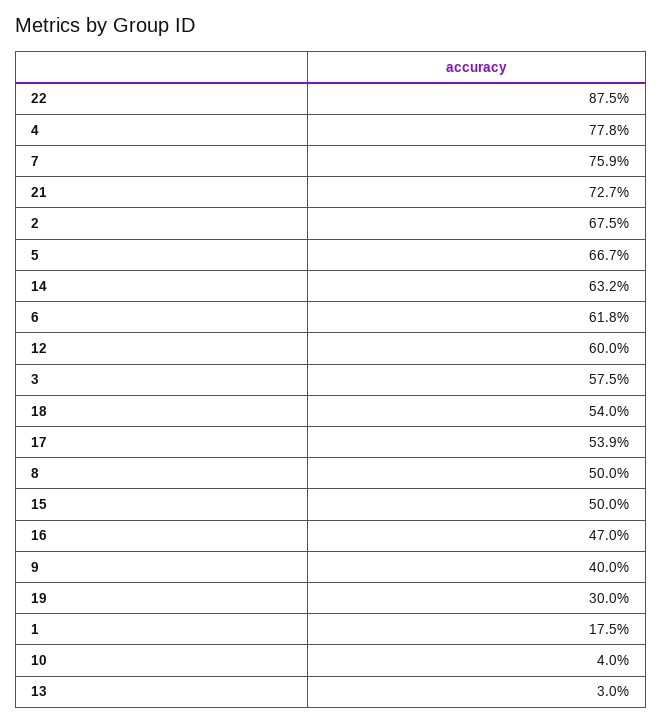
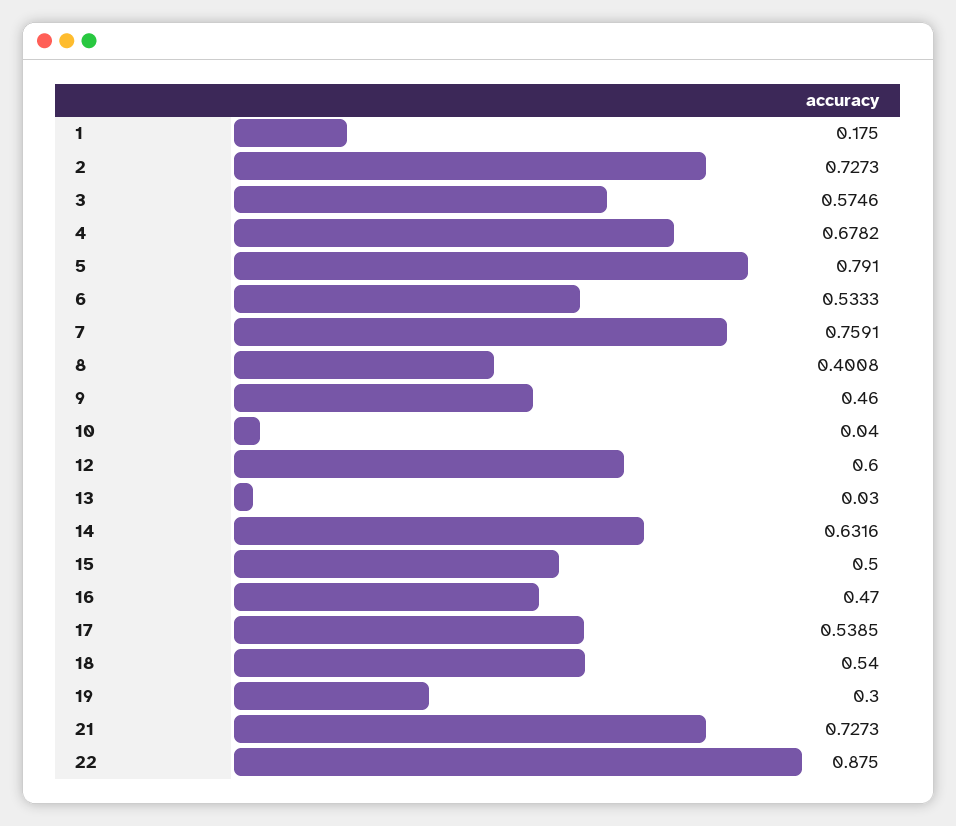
4: 0.778 -> 0.6782
2: 0.675 -> 0.7273
5: 0.667 -> 0.791
6: 0.618 -> 0.5333
8: 0.5 -> 0.4008
9: 0.4 -> 0.46

